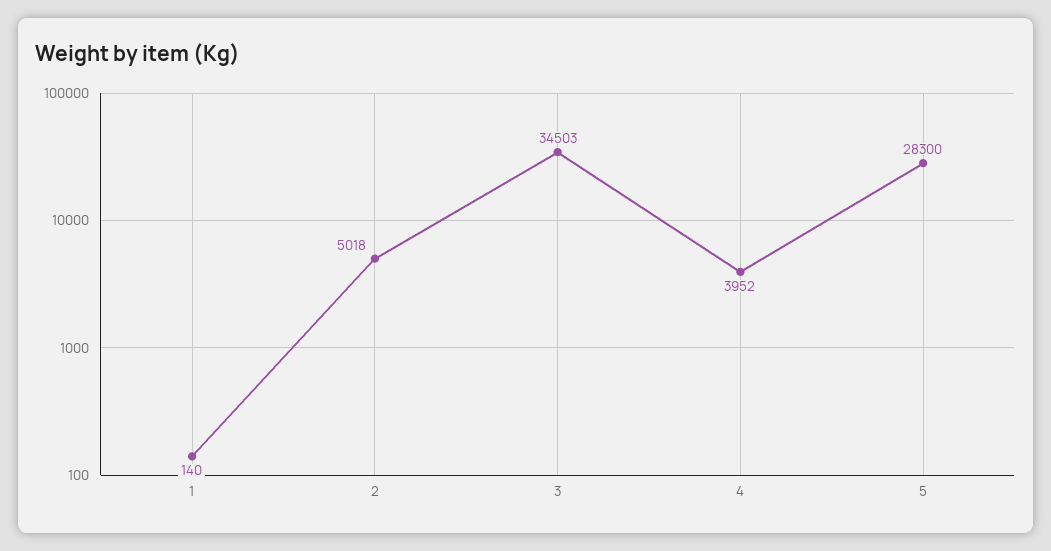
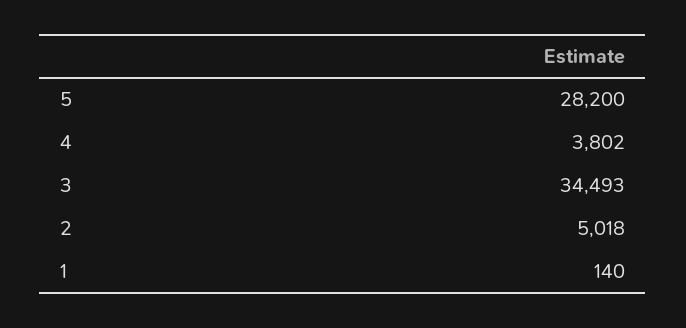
3: 34503 -> 34493
4: 3952 -> 3802
5: 28300 -> 28200

